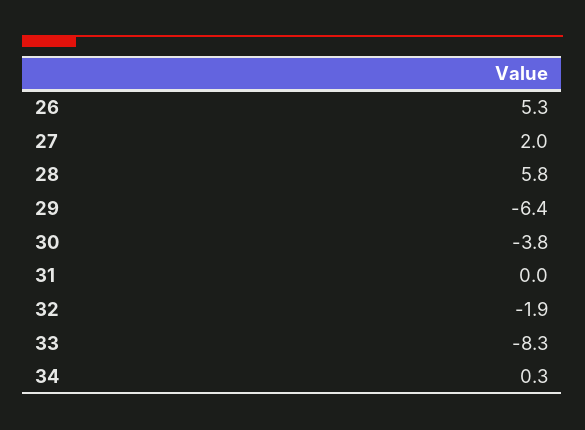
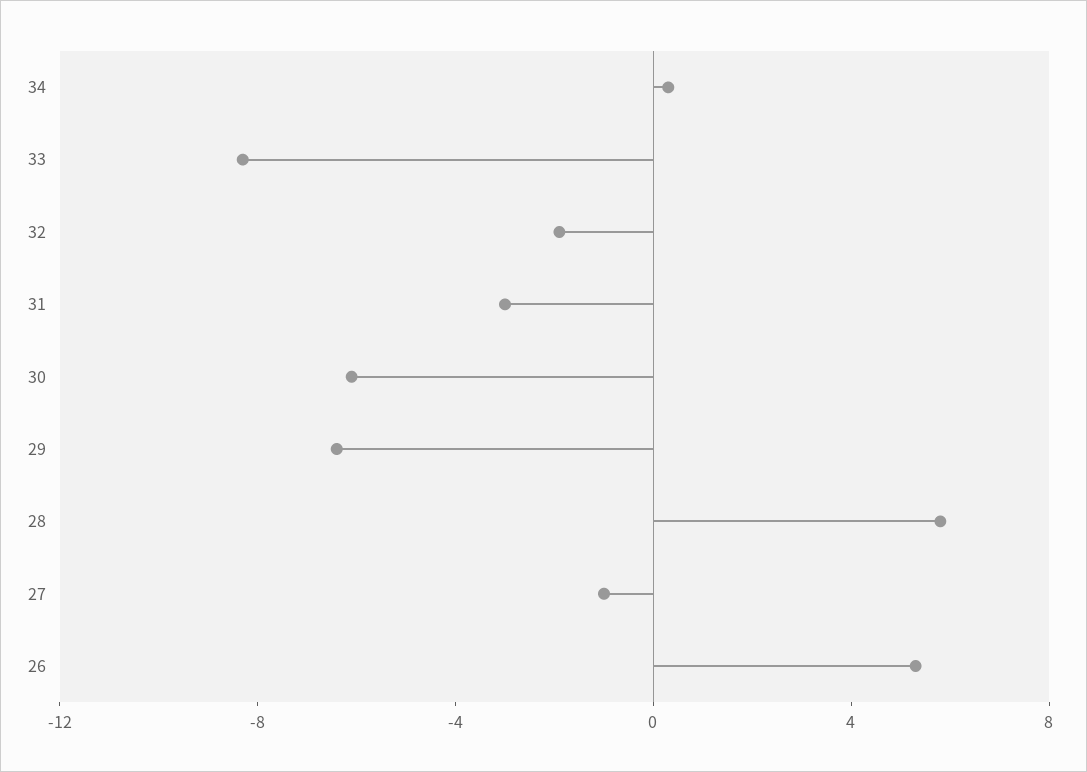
27: 2 -> -1
30: -3.8 -> -6
31: 0 -> -3

